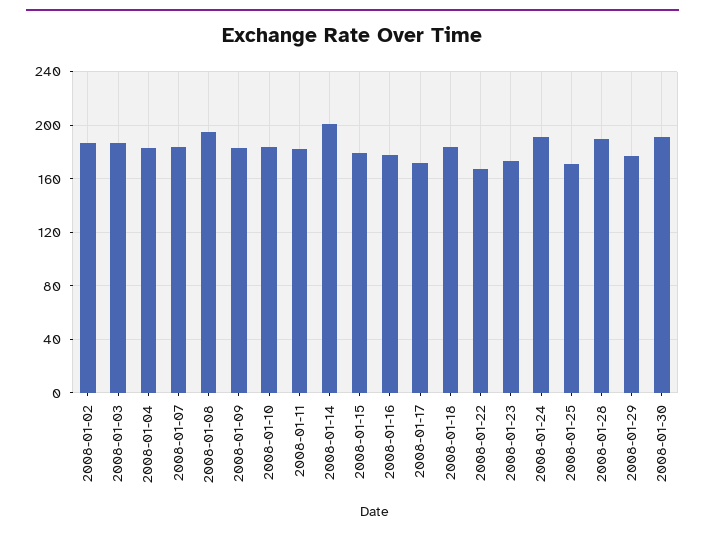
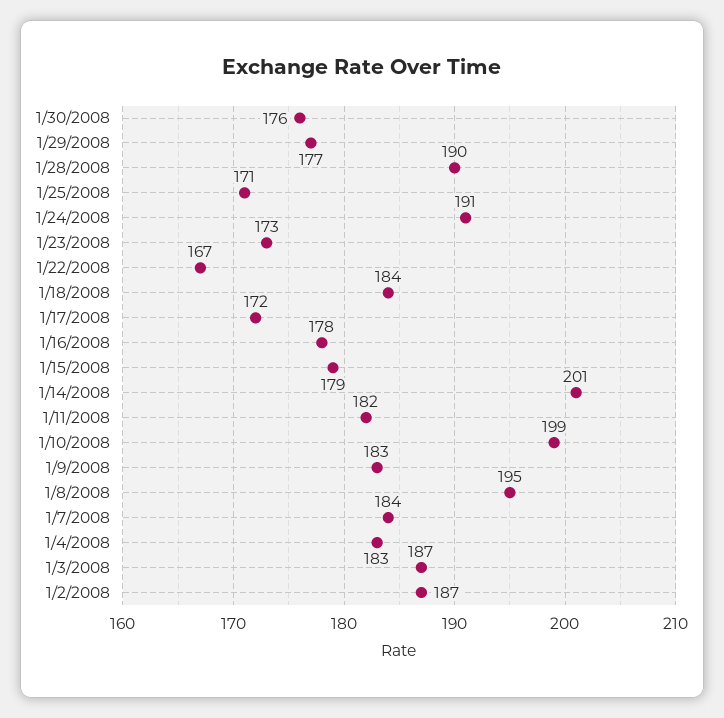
2008-01-10: 185 -> 199
2008-01-30: 190 -> 176

